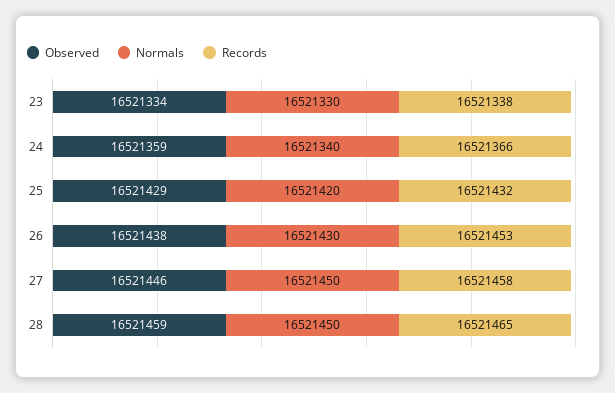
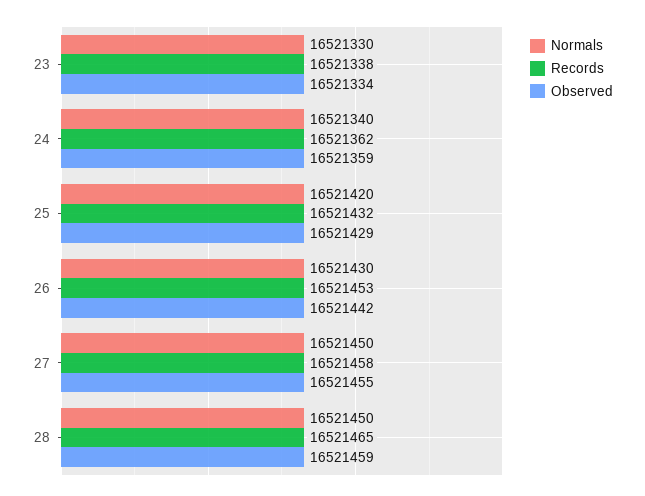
Records, 24: 16521366 -> 16521362
Observed, 26: 16521438 -> 16521442
Observed, 27: 16521446 -> 16521455

